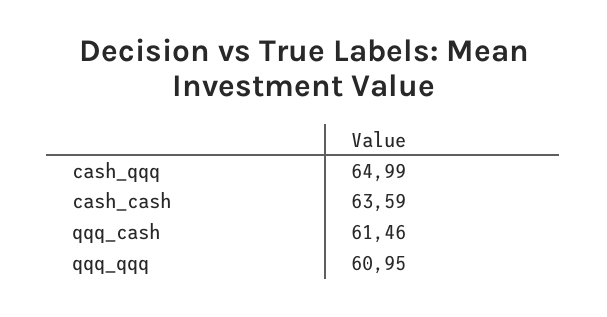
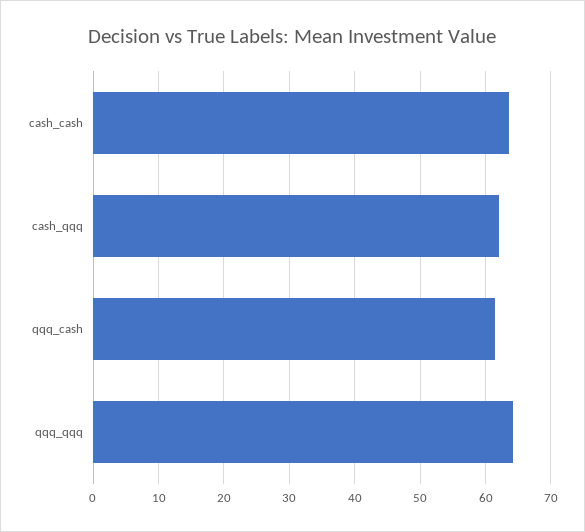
cash_qqq: 64.99 -> 62
qqq_qqq: 60.95 -> 64

